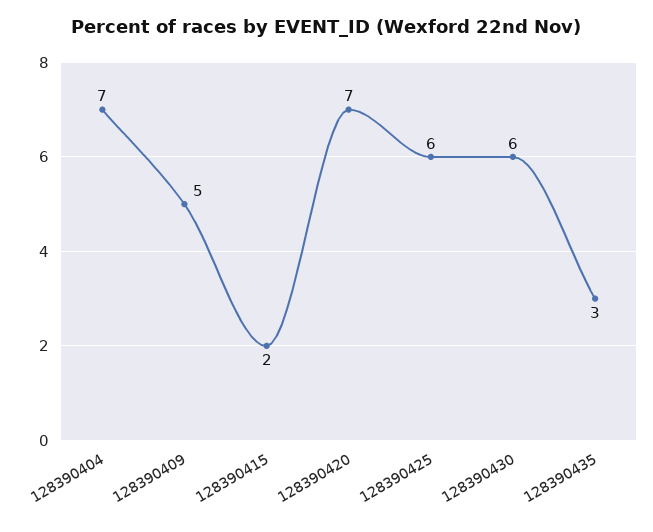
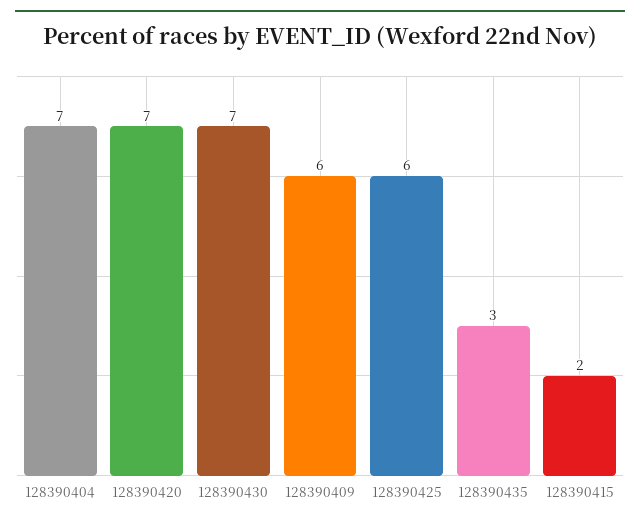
128390409: 5 -> 6
128390430: 6 -> 7

